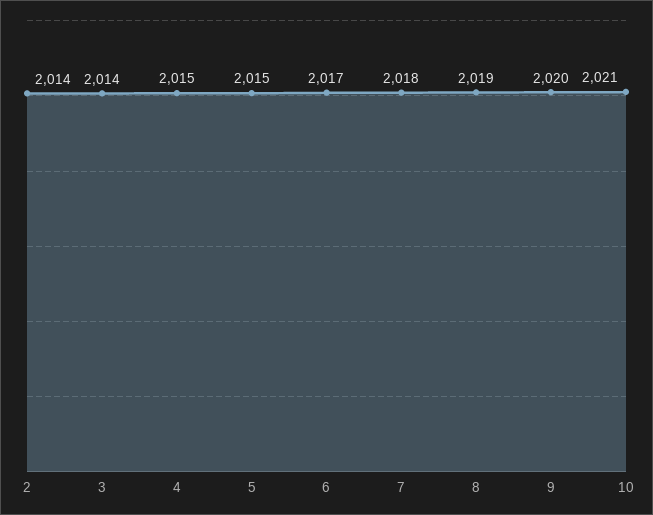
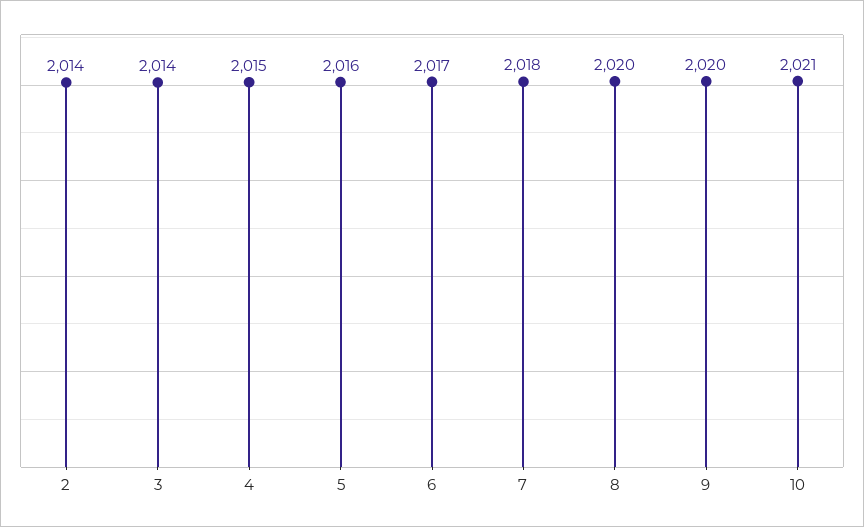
5: 2015 -> 2016
8: 2019 -> 2020

